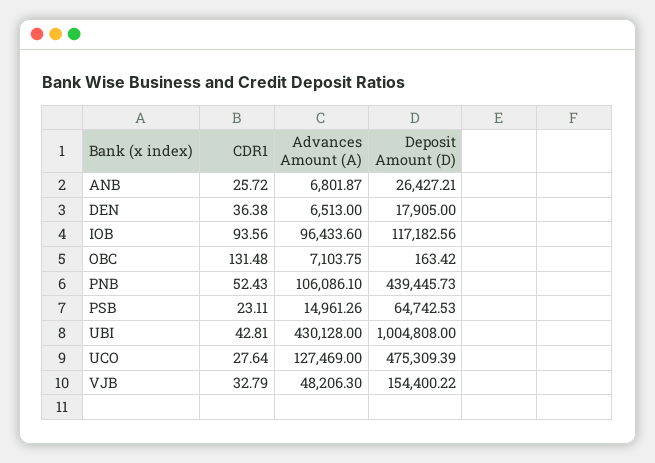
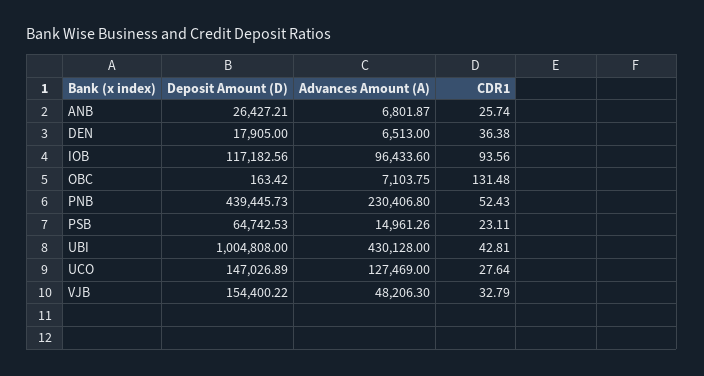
CDR1, ANB: 25.72 -> 25.74
Advances Amount (A), PNB: 106086.1 -> 230406.8
Deposit Amount (D), UCO: 475309.39 -> 147026.89

